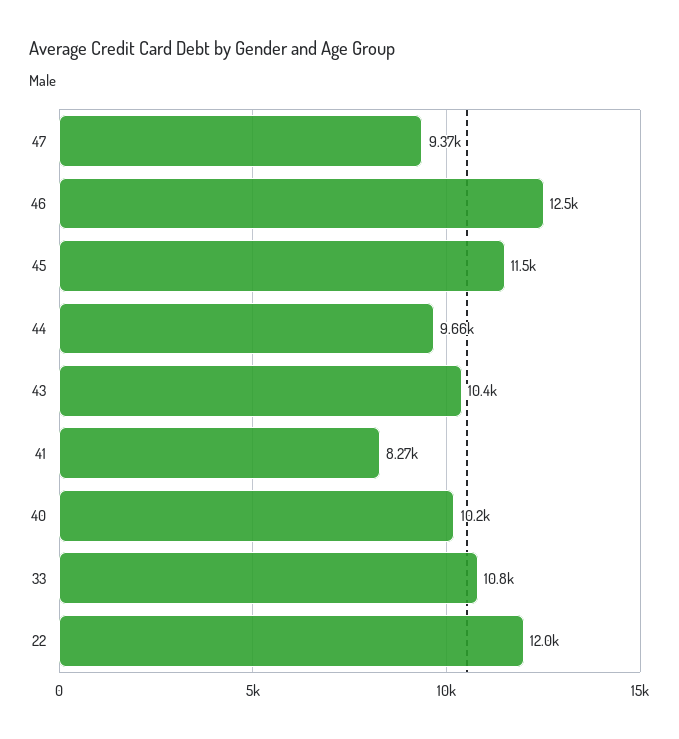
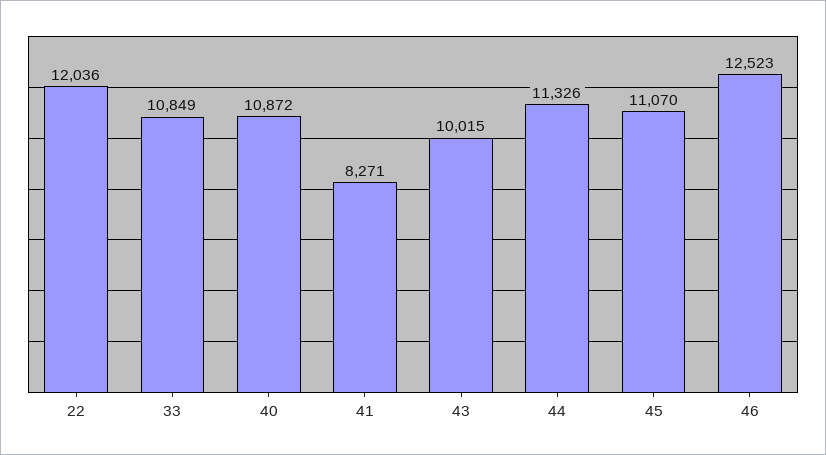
47: 9370 -> none
45: 11500 -> 11070
44: 9660 -> 11326
43: 10400 -> 10015
40: 10200 -> 10872

